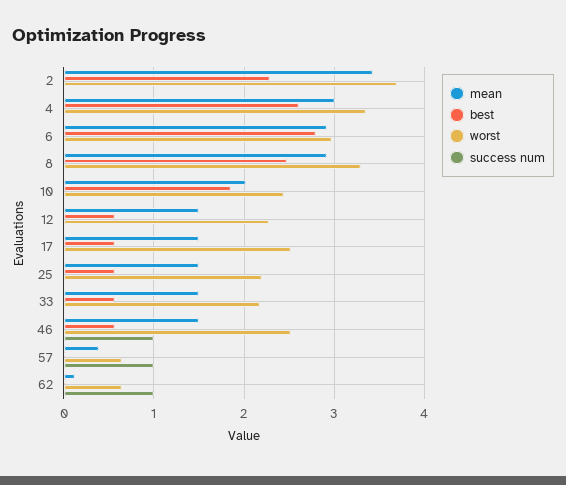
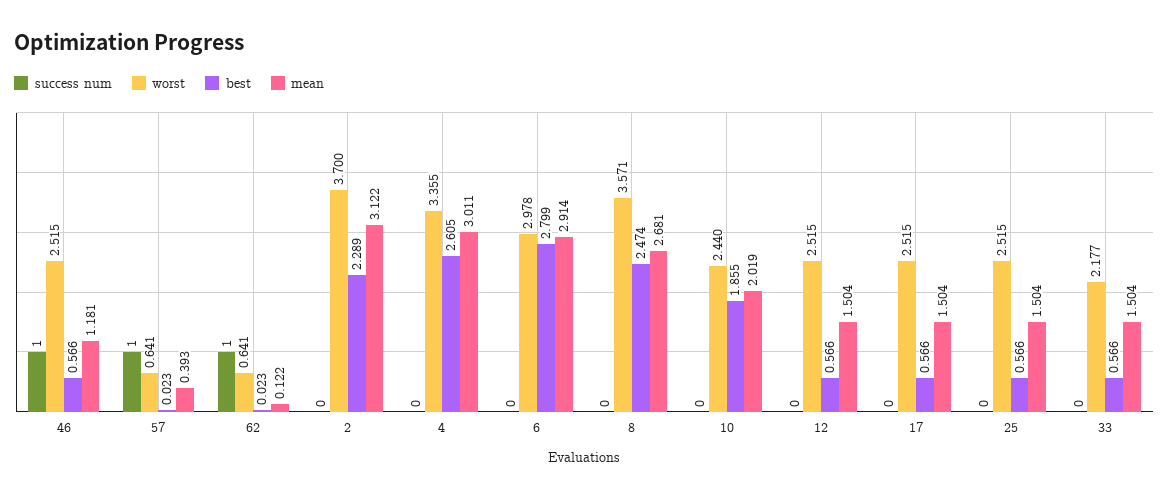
mean, 2: 3.4 -> 3.122
mean, 8: 2.9 -> 2.681
worst, 8: 3.3 -> 3.571
worst, 12: 2.3 -> 2.515
worst, 25: 2.2 -> 2.515
mean, 46: 1.5 -> 1.181

